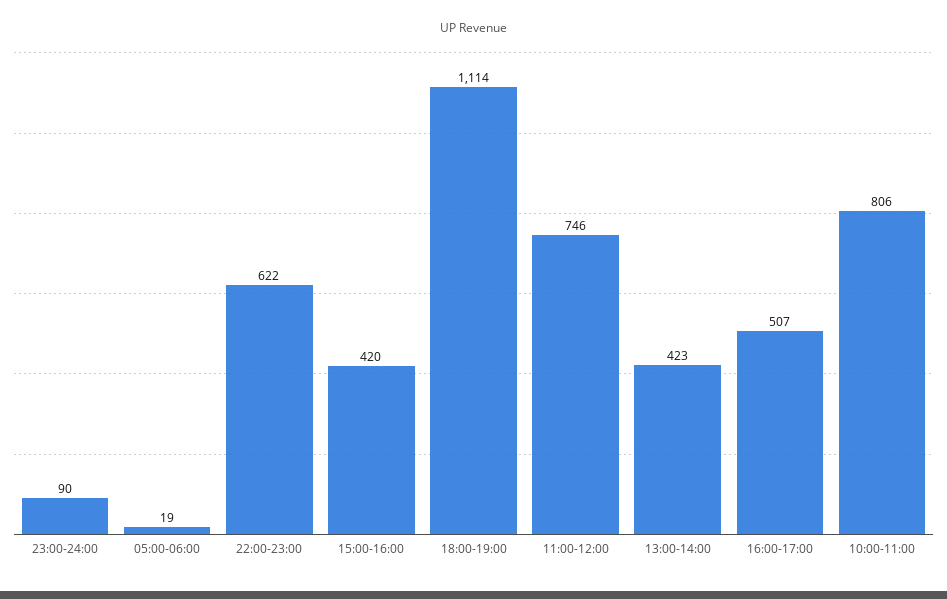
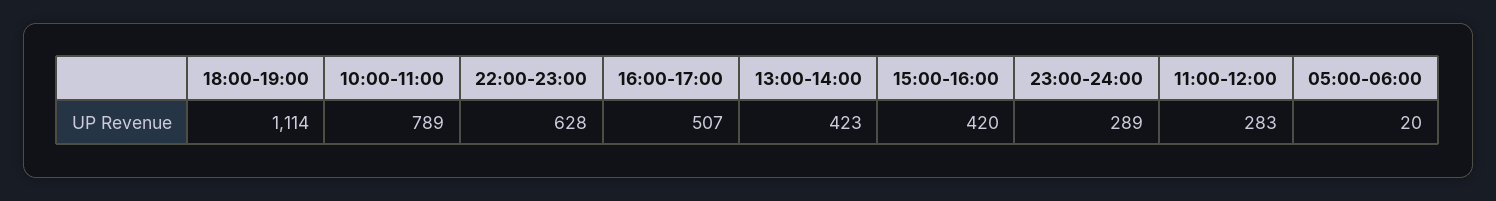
23:00-24:00: 90 -> 289
05:00-06:00: 19 -> 20
22:00-23:00: 622 -> 628
11:00-12:00: 746 -> 283
10:00-11:00: 806 -> 789

